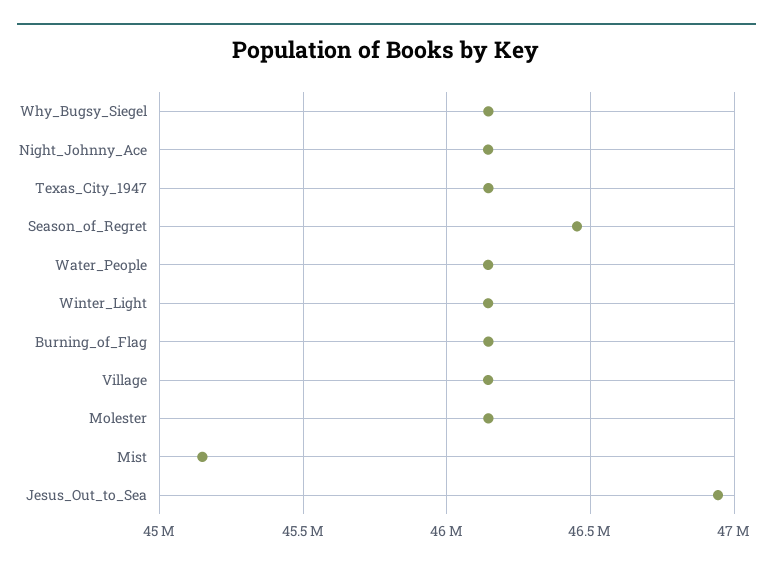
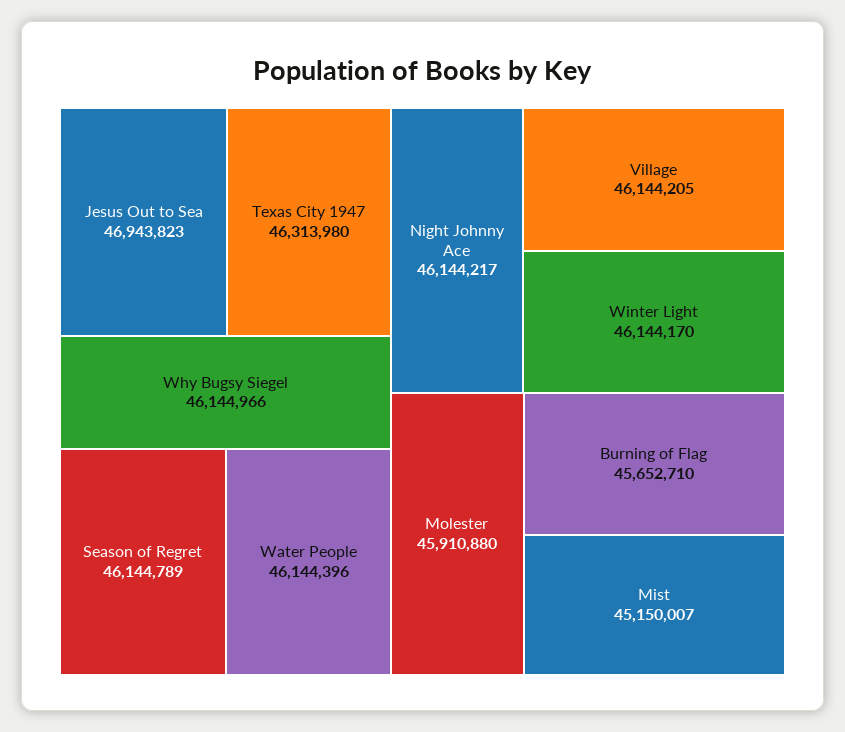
Texas_City_1947: 46150000 -> 46313980
Season_of_Regret: 46450000 -> 46144789
Burning_of_Flag: 46150000 -> 45652710
Molester: 46150000 -> 45910880

